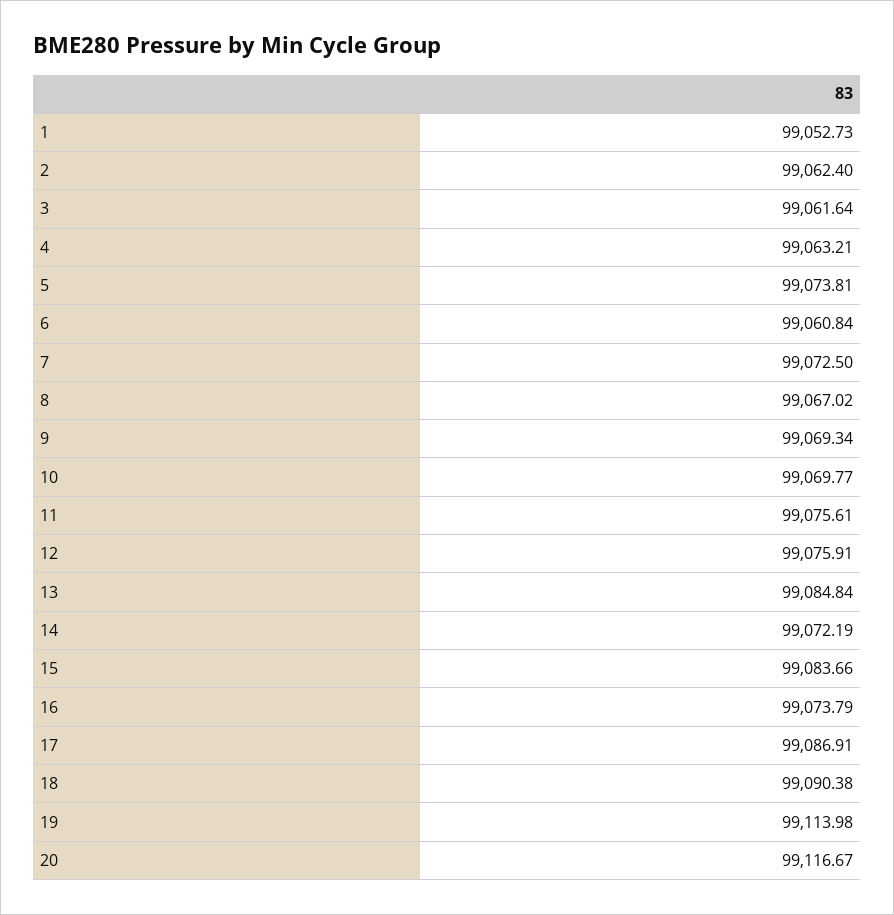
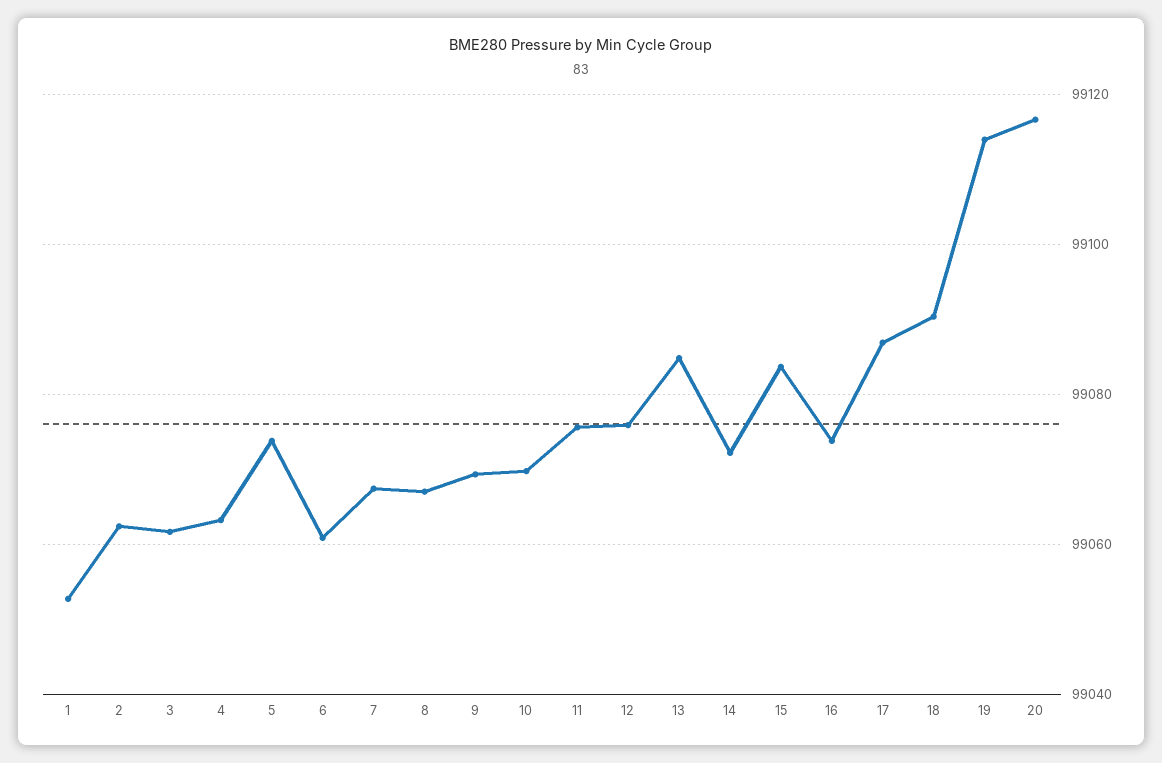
7: 99072.5 -> 99068

